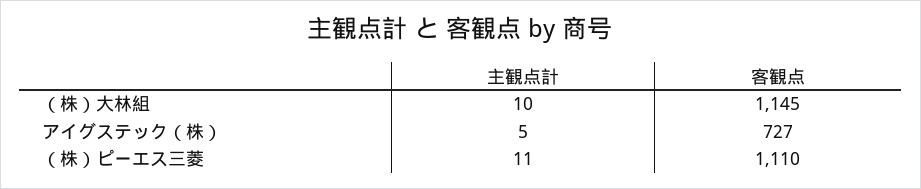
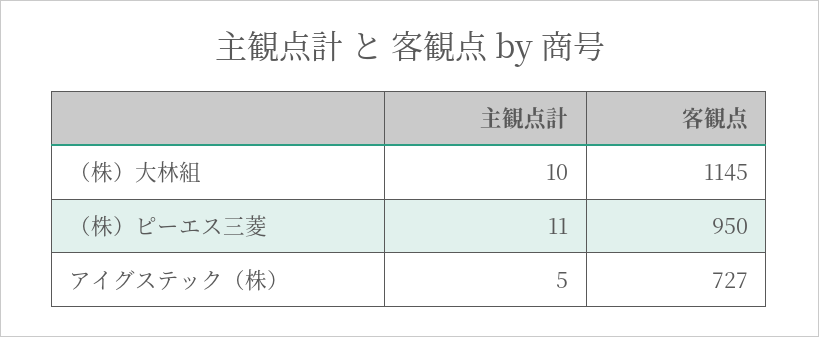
客観点, （株）ピーエス三菱: 1110 -> 950

